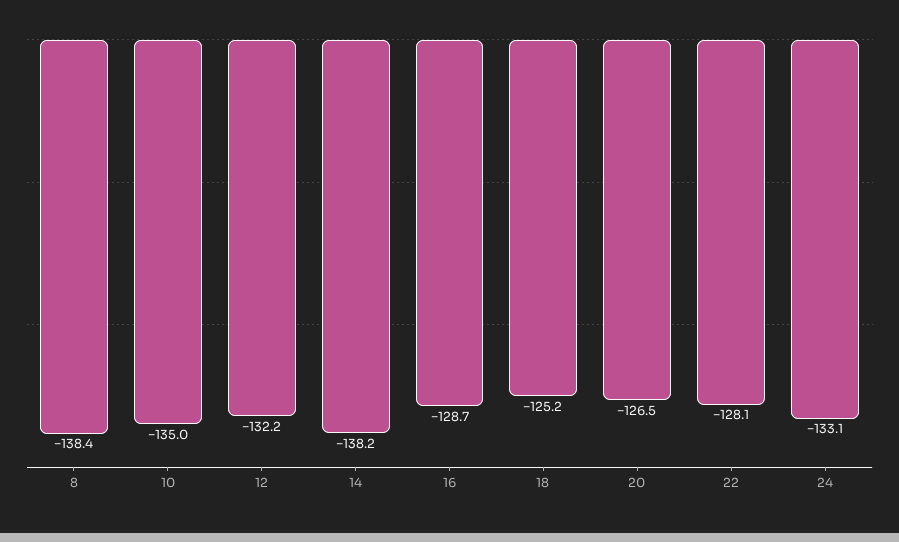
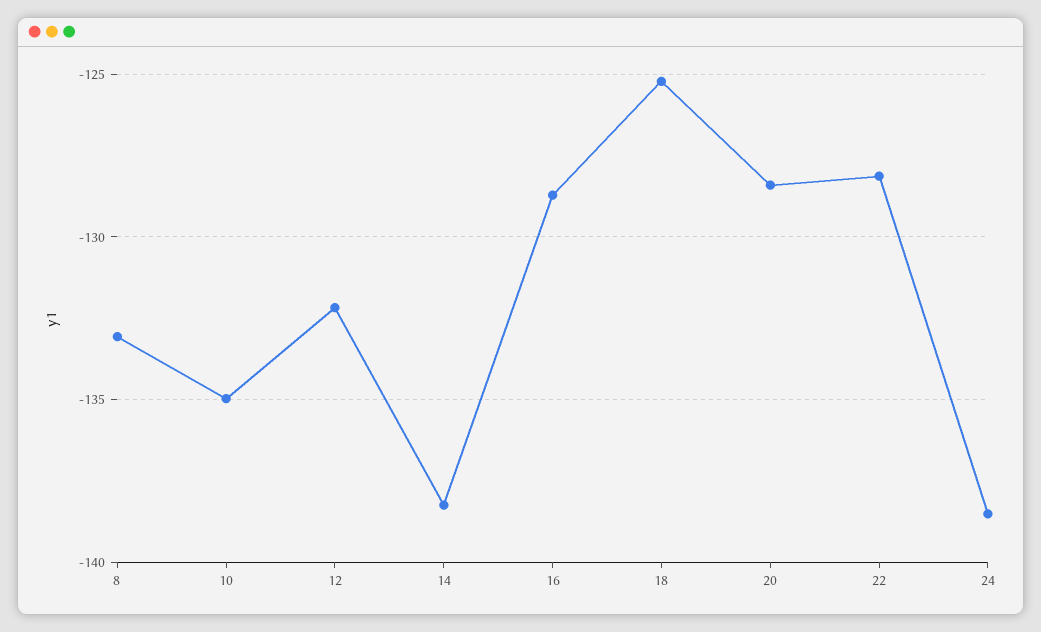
8: -138.4 -> -133
20: -126.5 -> -128.5
24: -133.1 -> -138.5

